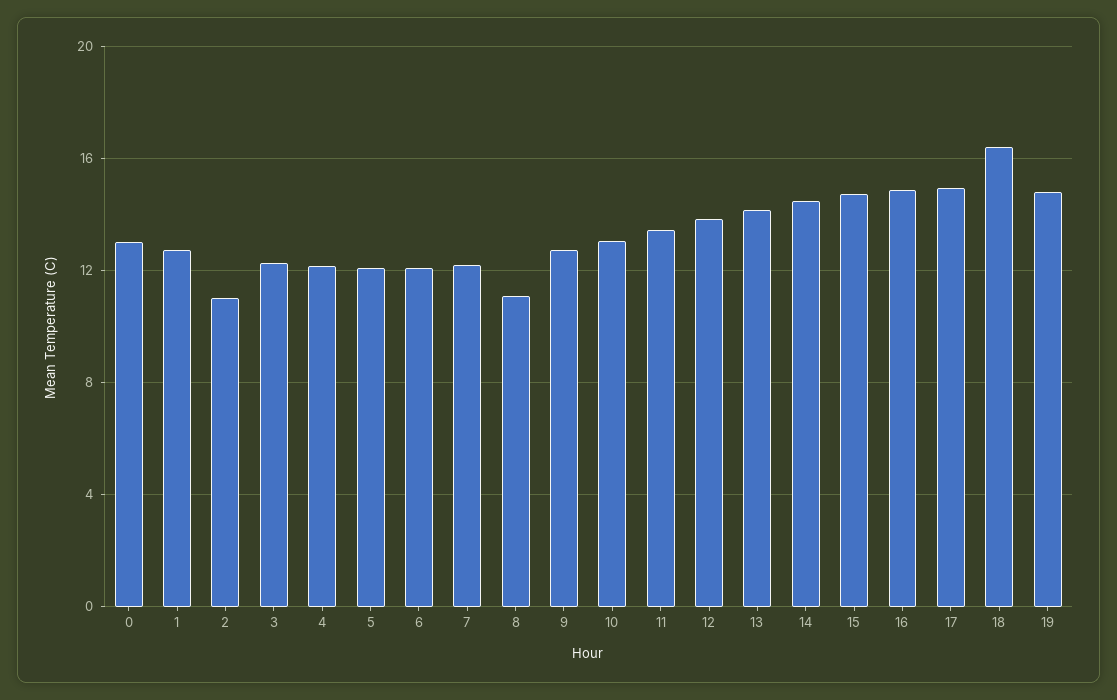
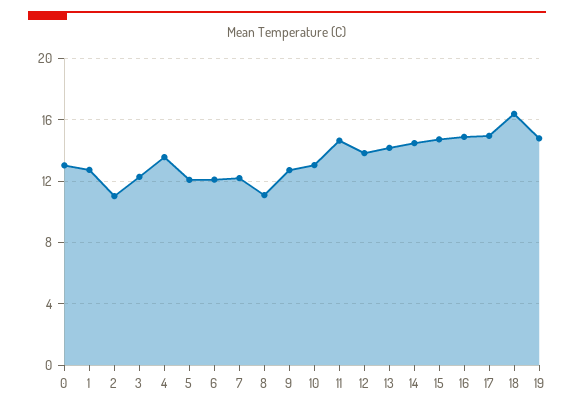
4: 12 -> 13.5
11: 13.5 -> 14.5

